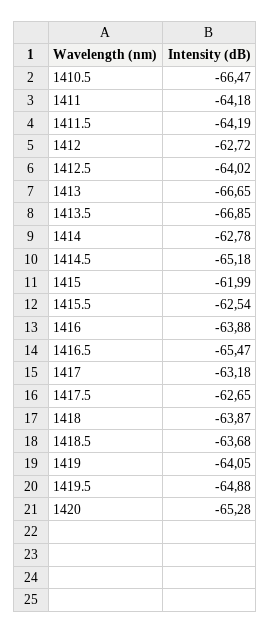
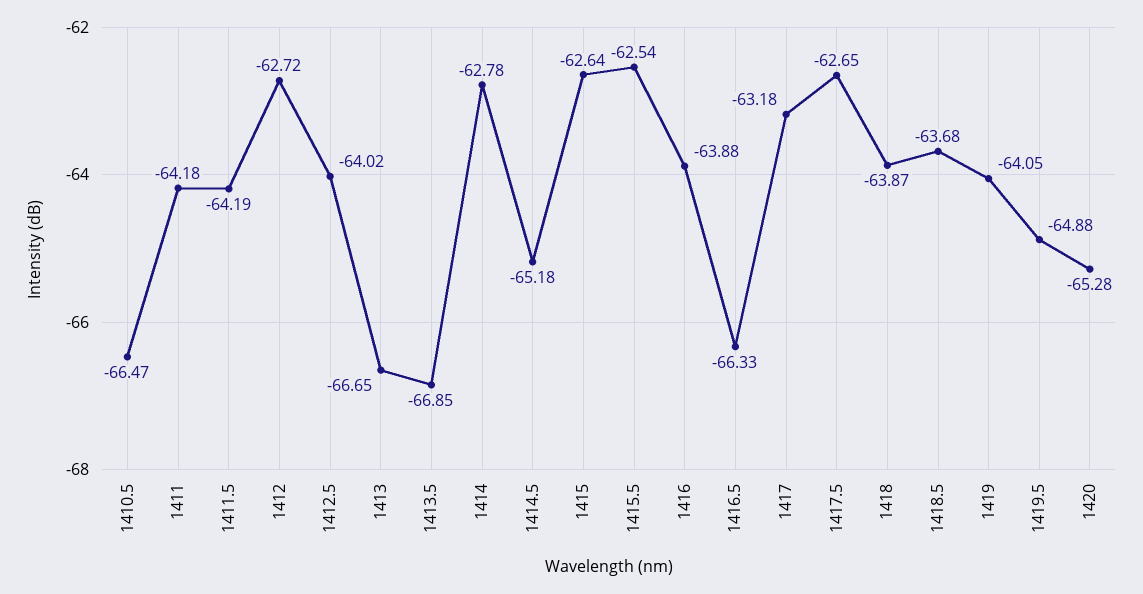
1415: -61.99 -> -62.64
1416.5: -65.47 -> -66.33

